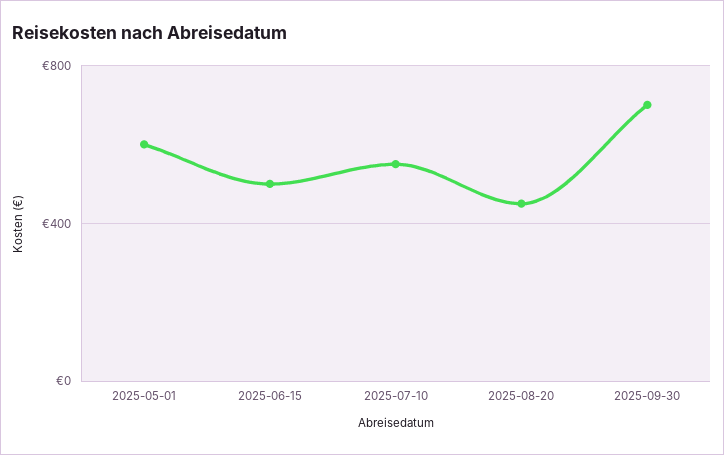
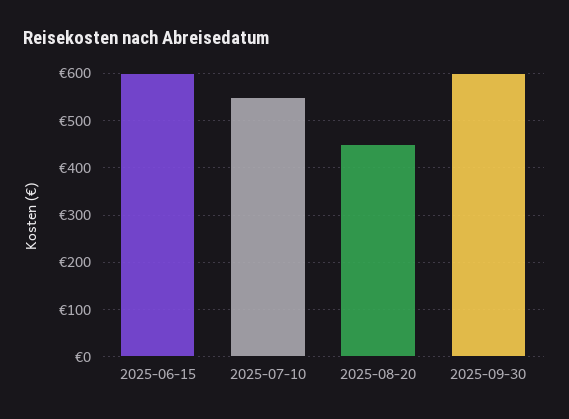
2025-05-01: 600 -> none
2025-06-15: 500 -> 600
2025-09-30: 700 -> 600

